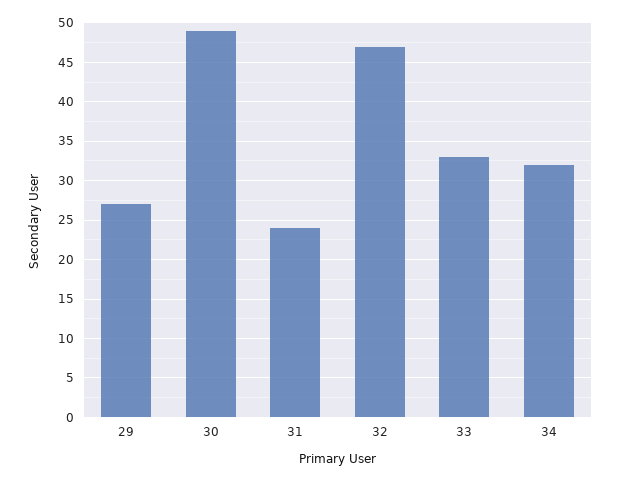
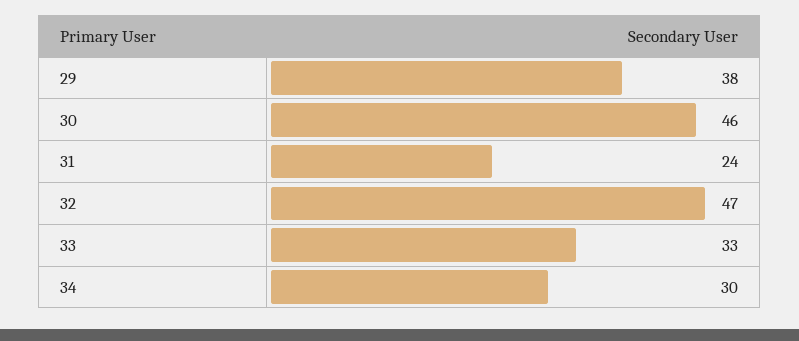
29: 27 -> 38
30: 49 -> 46
34: 32 -> 30

